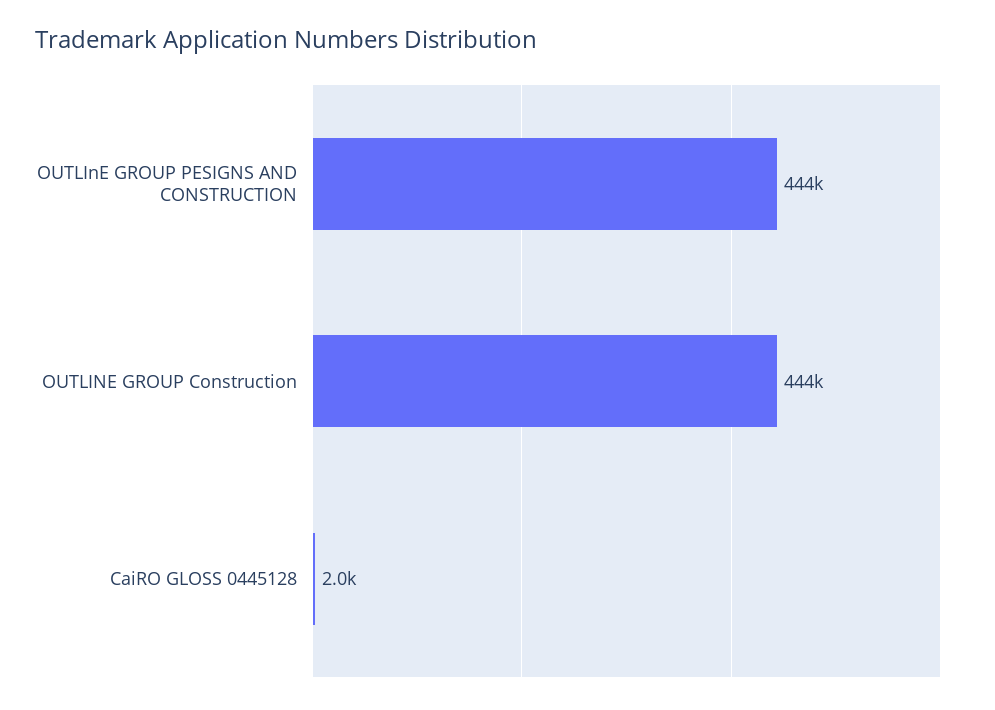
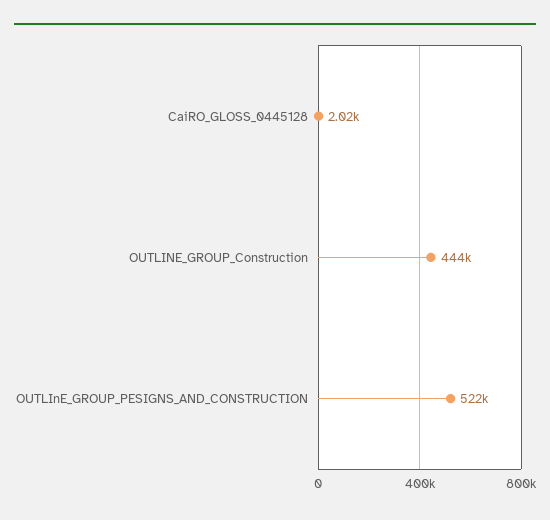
OUTLInE GROUP PESIGNS AND CONSTRUCTION: 444000 -> 522000

